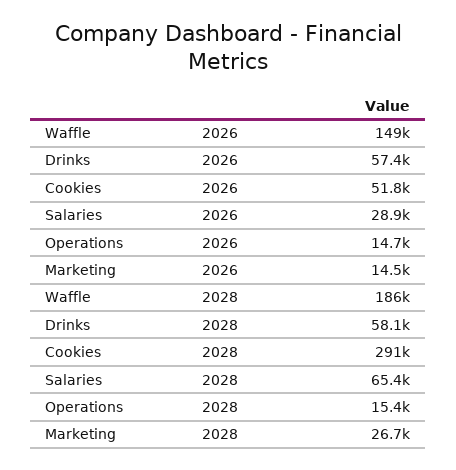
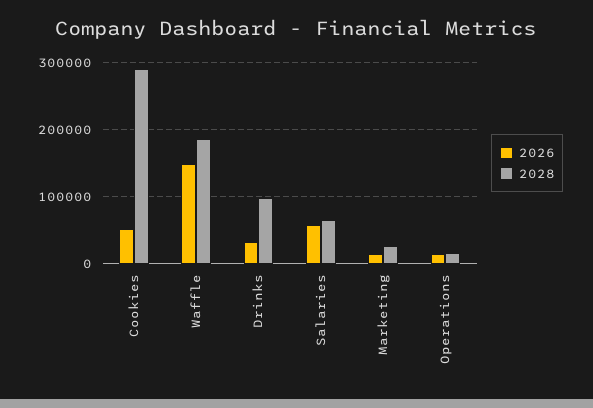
2026, Drinks: 57400 -> 30000
2026, Salaries: 28900 -> 60000
2028, Drinks: 58100 -> 100000

